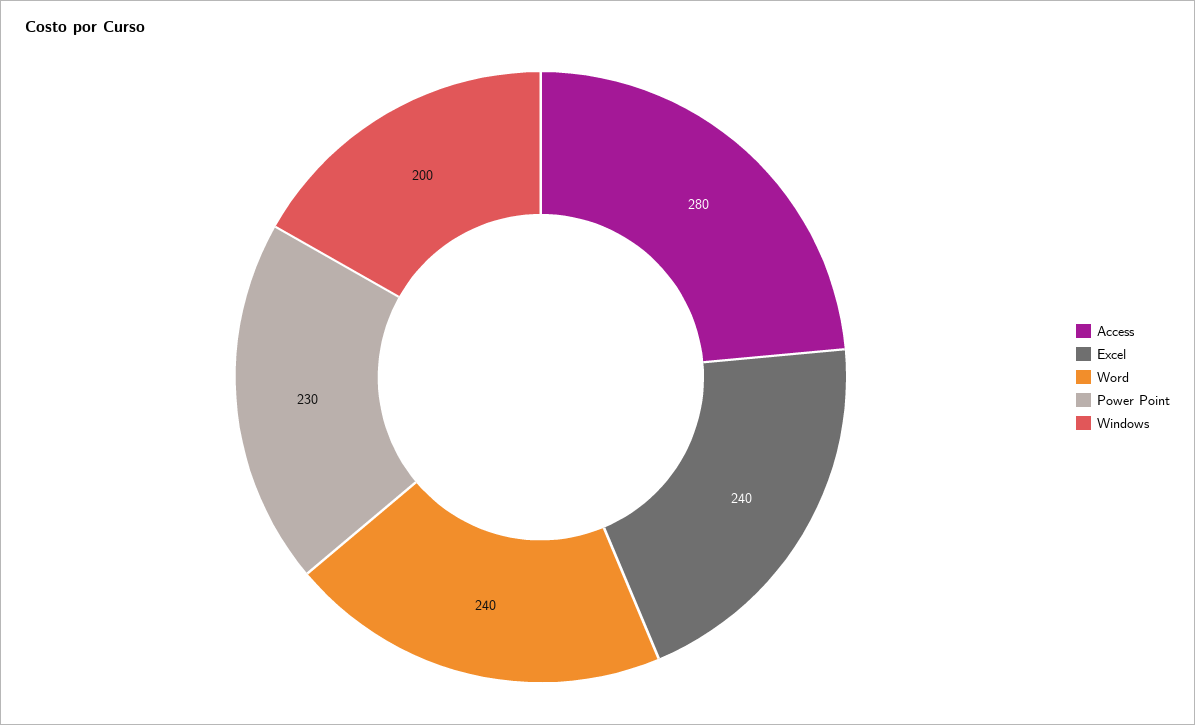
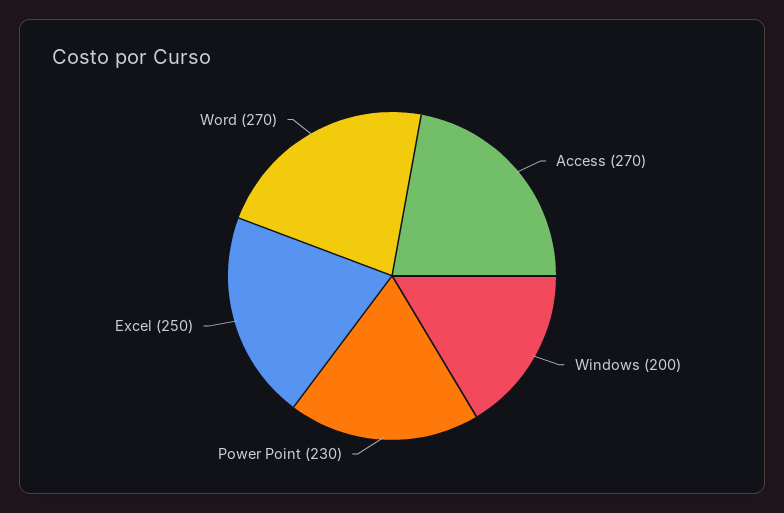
Access: 280 -> 270
Excel: 240 -> 250
Word: 240 -> 270

